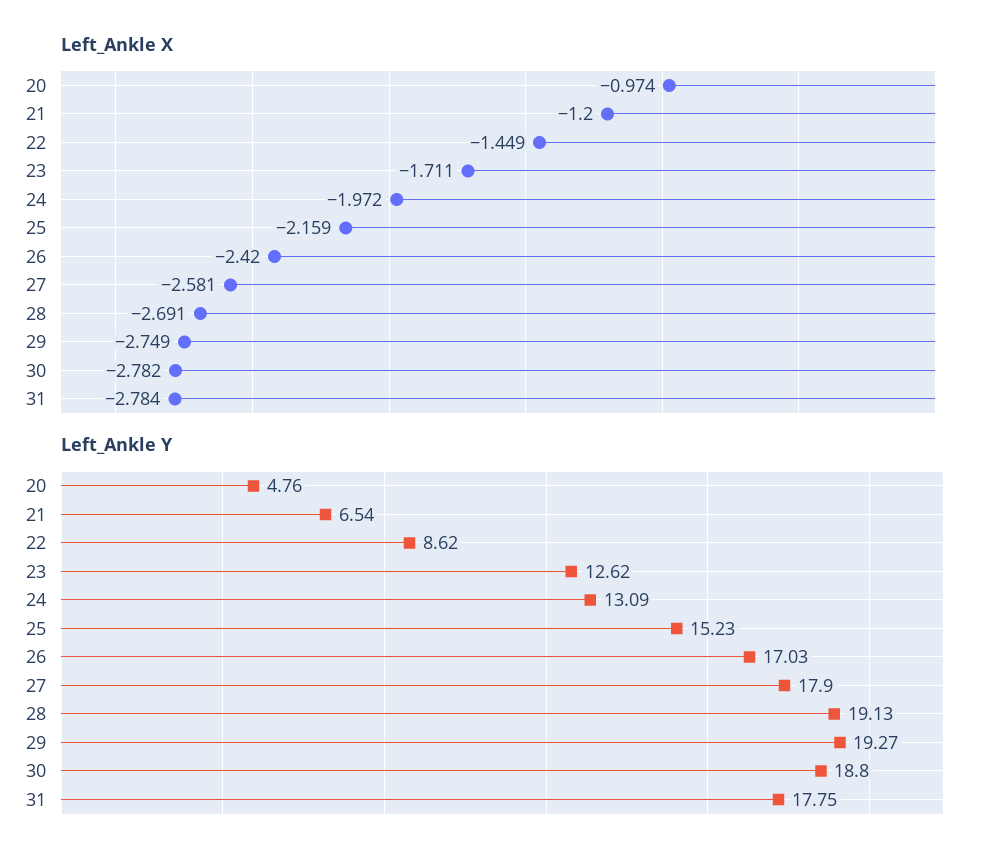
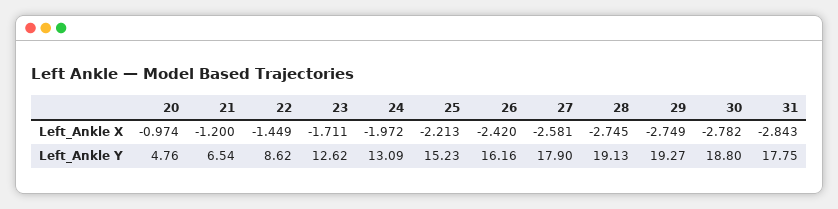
Left_Ankle X, 25: -2.159 -> -2.213
Left_Ankle X, 28: -2.691 -> -2.745
Left_Ankle X, 31: -2.784 -> -2.843
Left_Ankle Y, 26: 17.03 -> 16.16

